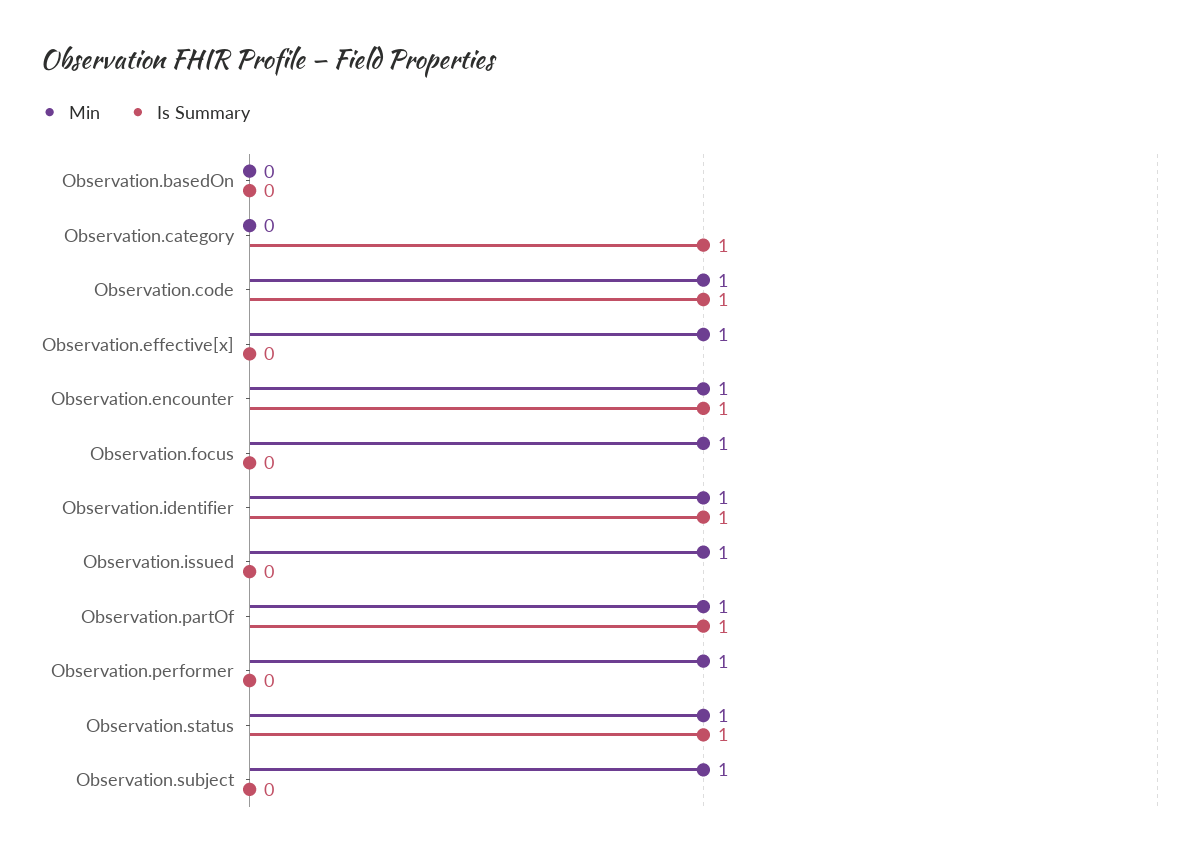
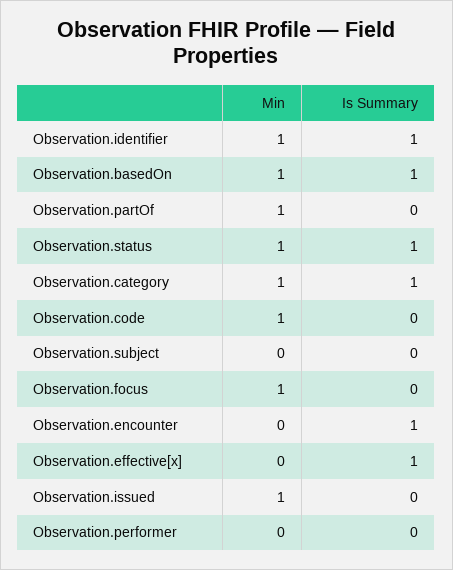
Min, Observation.basedOn: 0 -> 1
Is Summary, Observation.basedOn: 0 -> 1
Min, Observation.category: 0 -> 1
Is Summary, Observation.code: 1 -> 0
Min, Observation.effective[x]: 1 -> 0
Is Summary, Observation.effective[x]: 0 -> 1
Min, Observation.encounter: 1 -> 0
Is Summary, Observation.partOf: 1 -> 0
Min, Observation.performer: 1 -> 0
Min, Observation.subject: 1 -> 0

